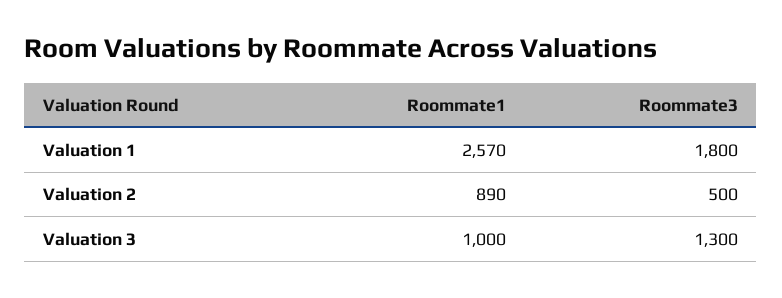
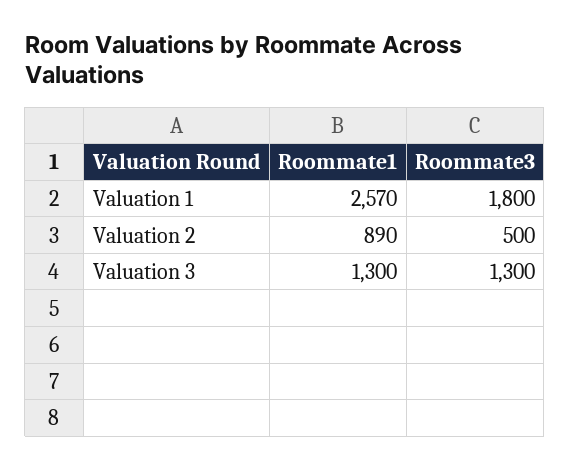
Roommate1, Valuation 3: 1000 -> 1300

